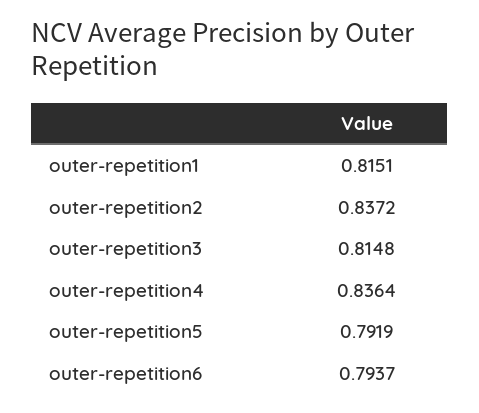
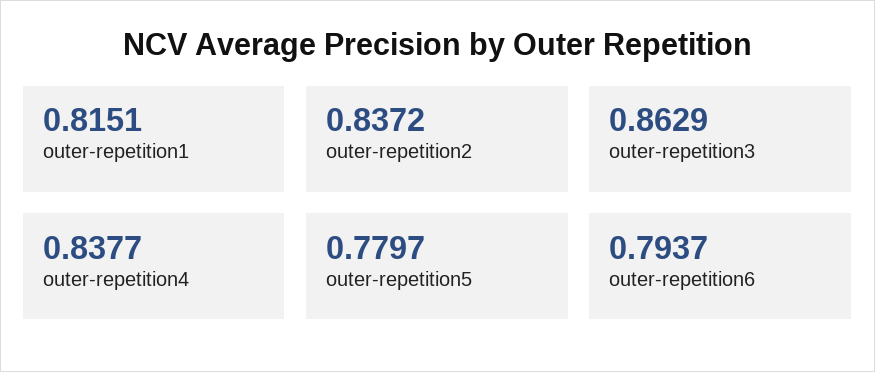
outer-repetition3: 0.8148 -> 0.8629
outer-repetition4: 0.8364 -> 0.8377
outer-repetition5: 0.7919 -> 0.7797

